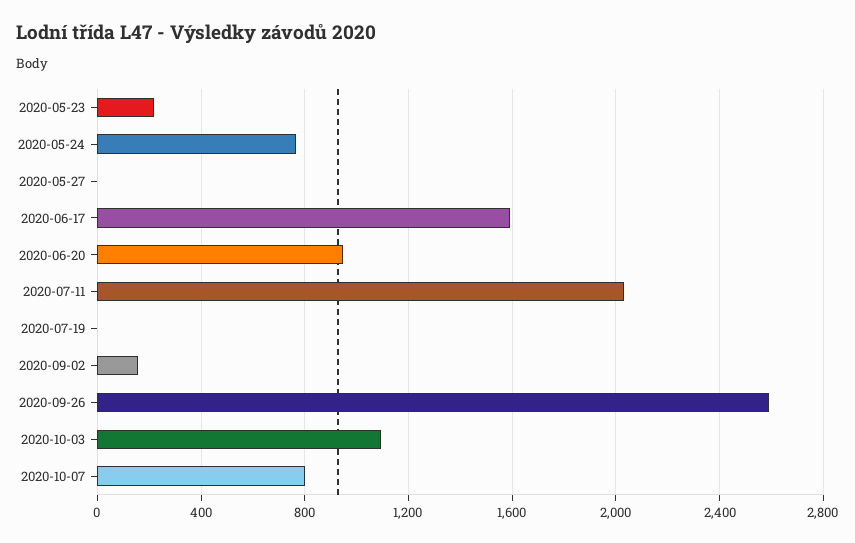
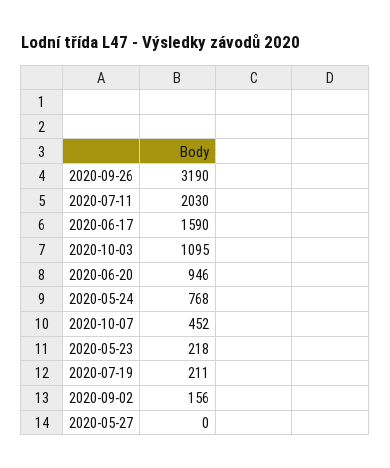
2020-07-19: 0 -> 211
2020-09-26: 2600 -> 3190
2020-10-07: 800 -> 452

